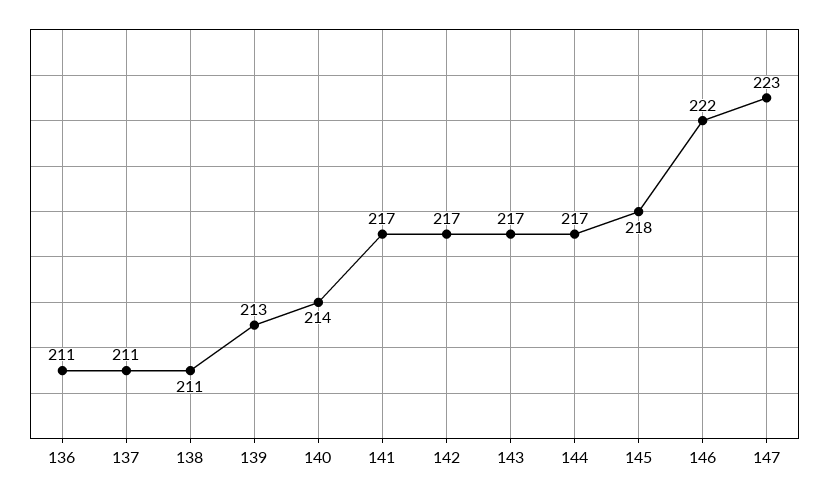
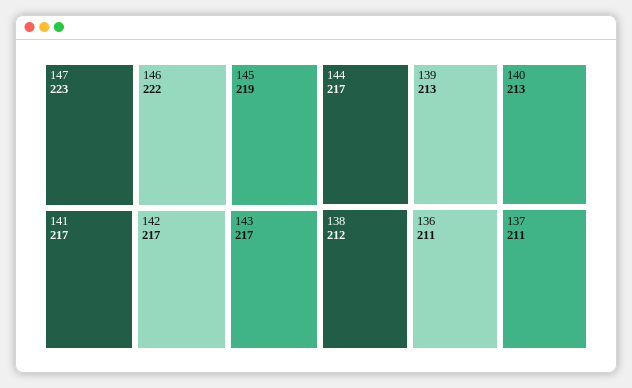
138: 211 -> 212
140: 214 -> 213
145: 218 -> 219

